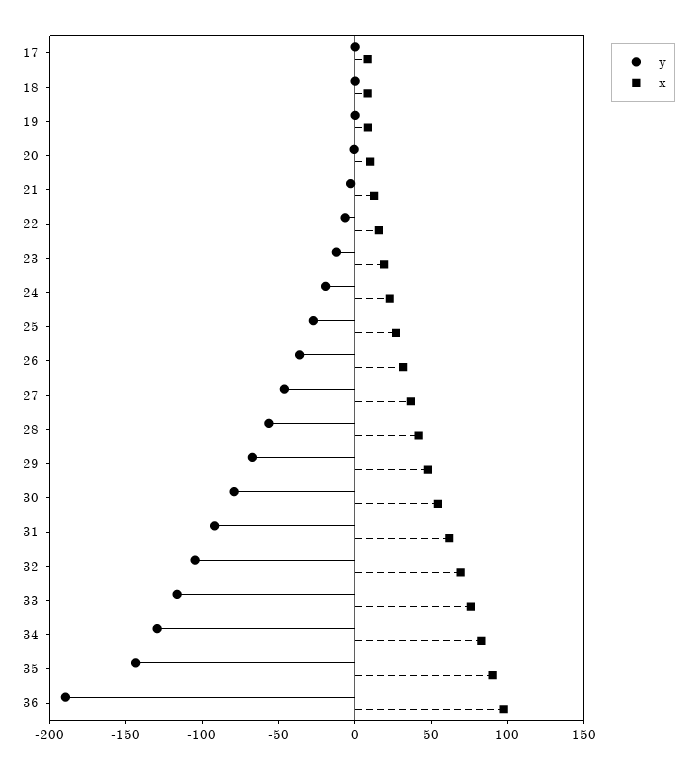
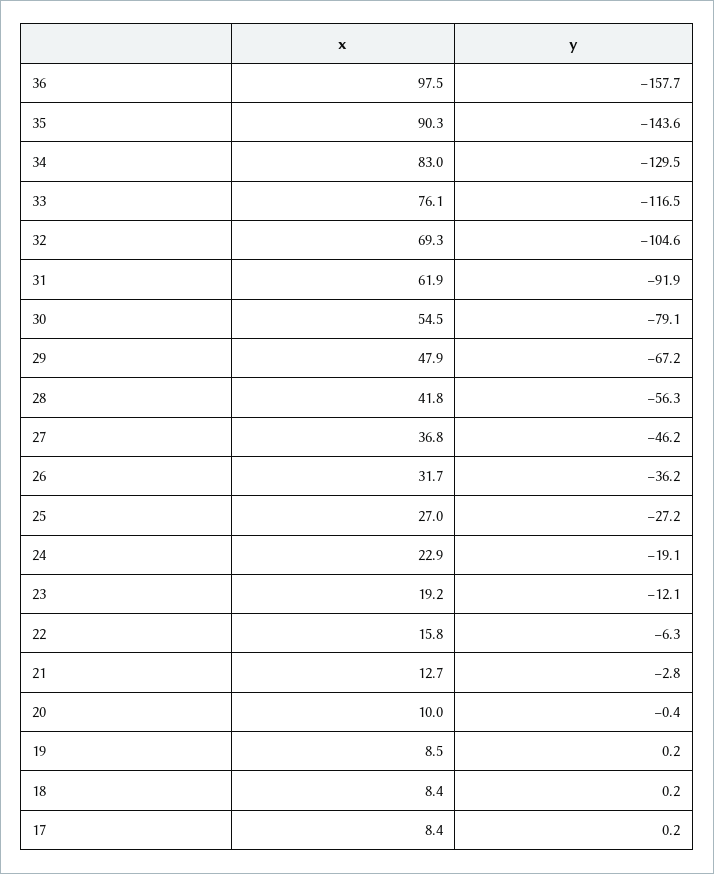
y, 36: -190 -> -157.7

